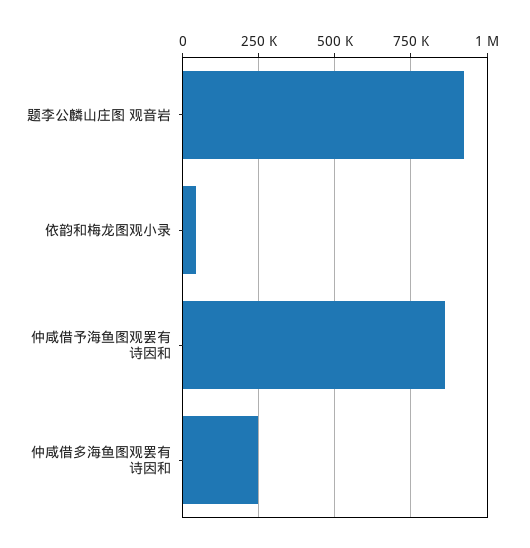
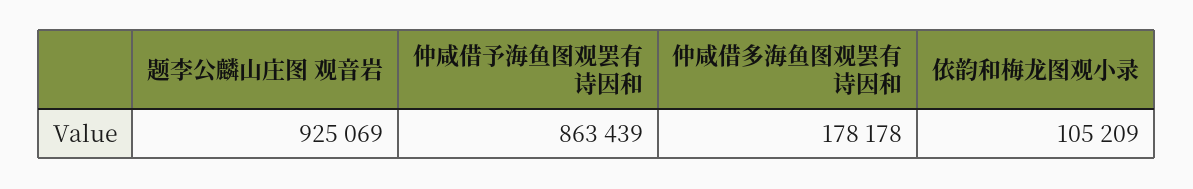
依韵和梅龙图观小录: 50000 -> 105209
仲咸借多海鱼图观罢有诗因和: 250000 -> 178178

